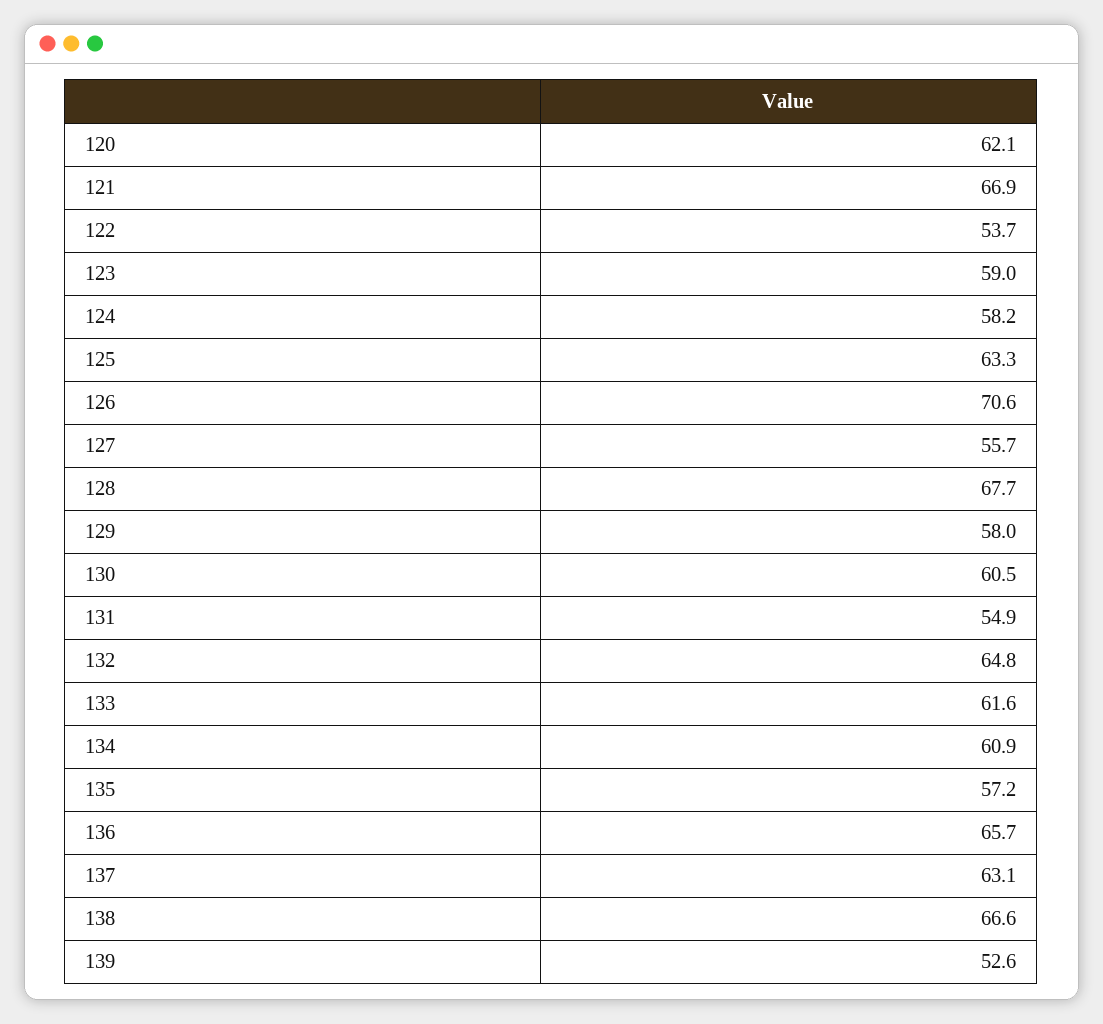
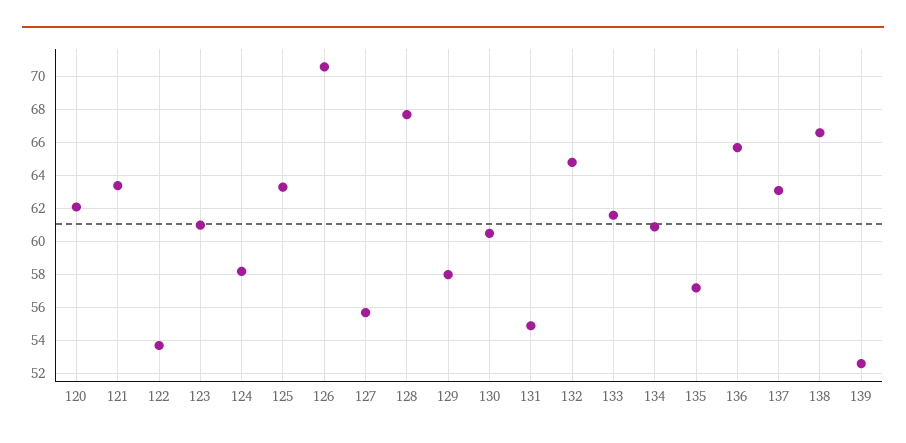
121: 66.9 -> 63.5
123: 59 -> 61

